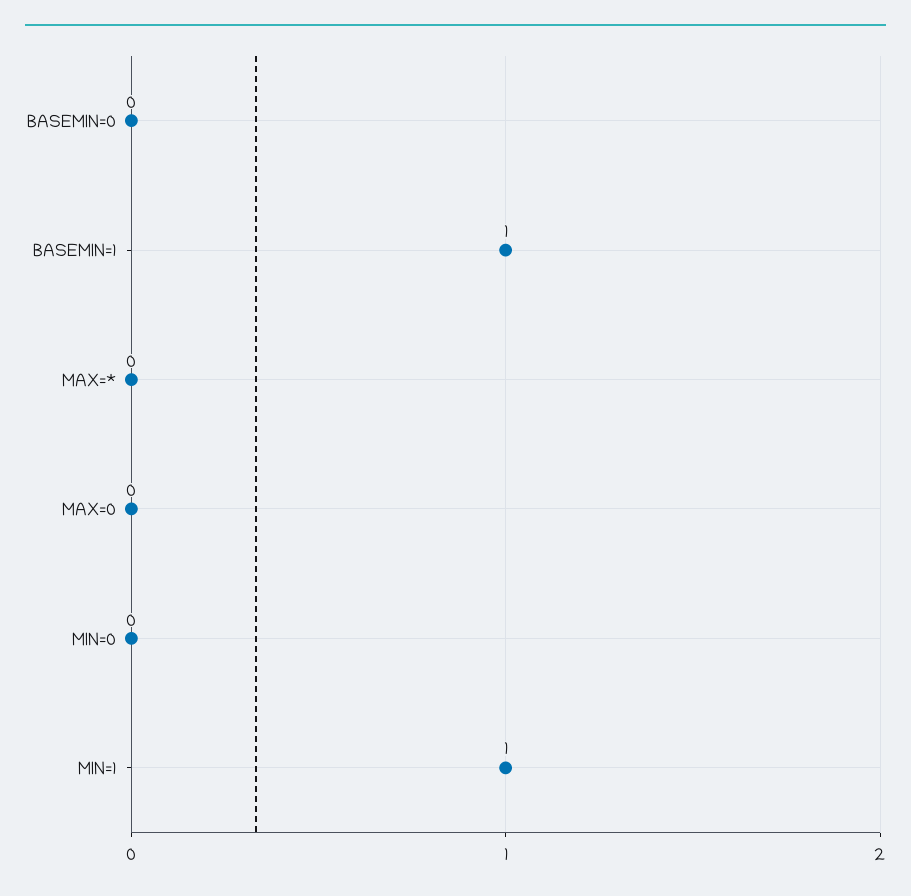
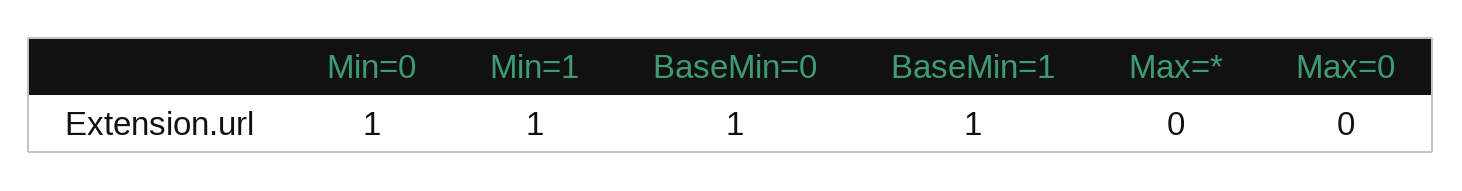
BASEMIN=0: 0 -> 1
MIN=0: 0 -> 1

